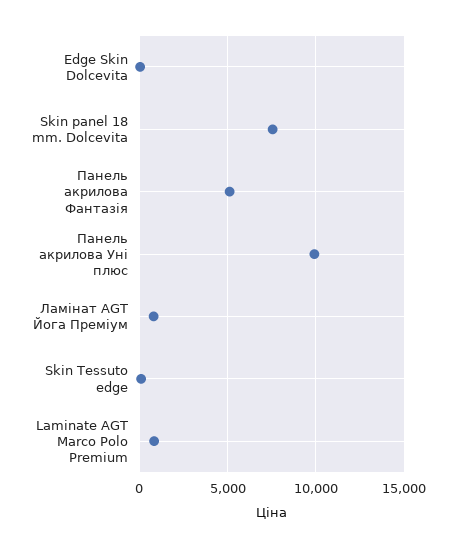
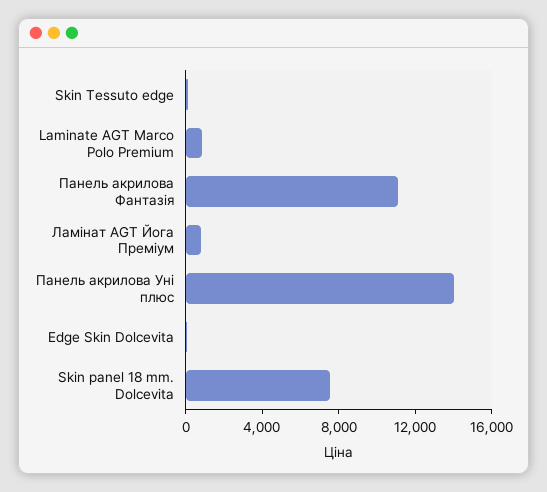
Панель акрилова Фантазія: 5000 -> 11000
Панель акрилова Уні плюс: 10000 -> 14000

